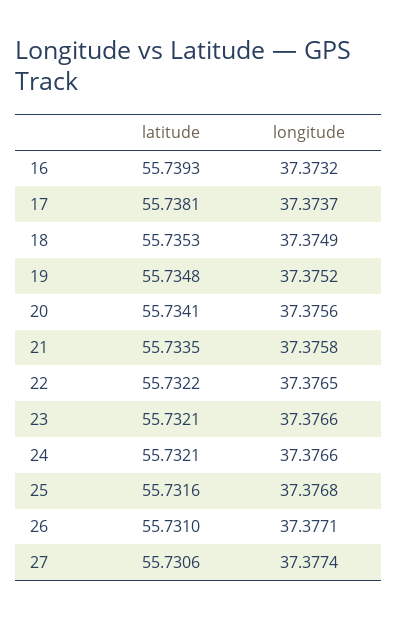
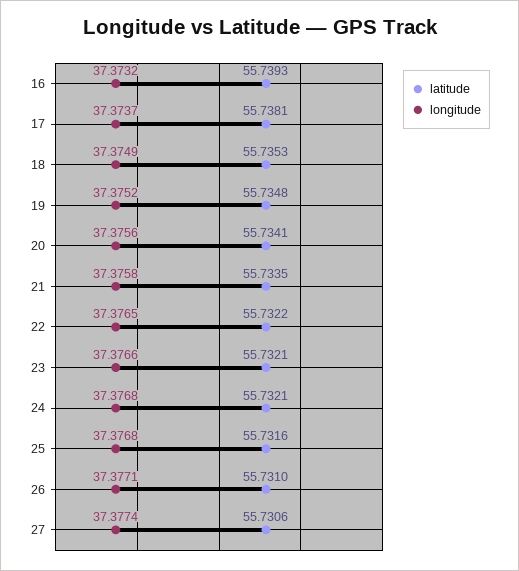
longitude, 24: 37.3766 -> 37.3768

